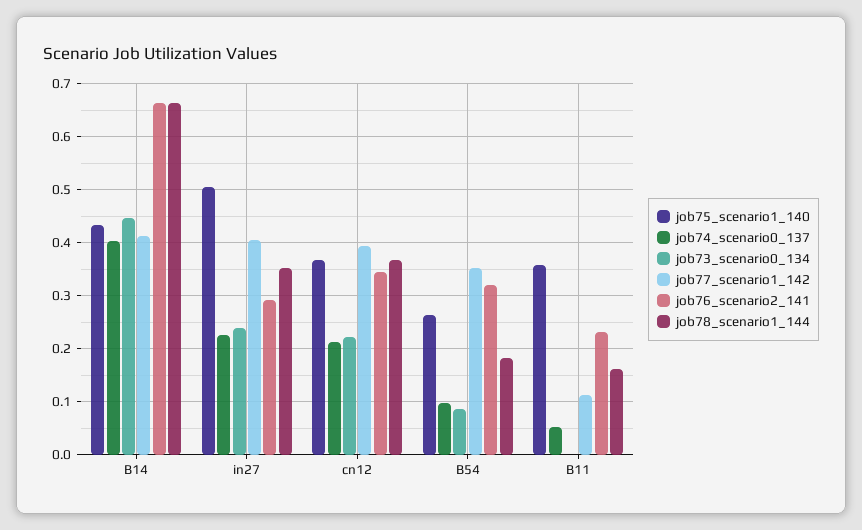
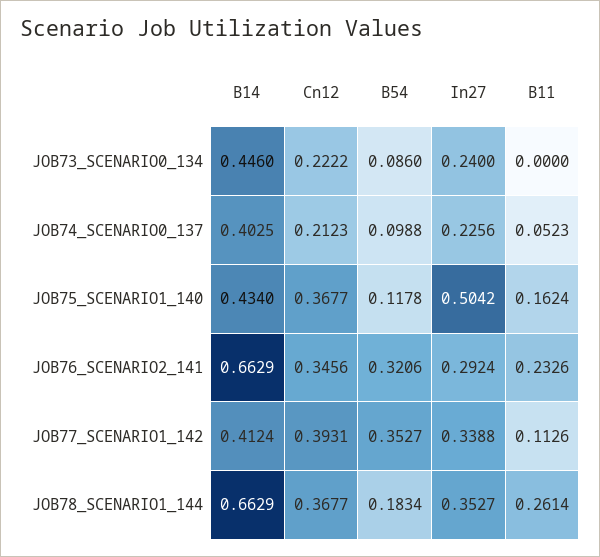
job77_scenario1_142, in27: 0.4 -> 0.3388
job75_scenario1_140, B54: 0.26 -> 0.1178
job75_scenario1_140, B11: 0.36 -> 0.1624
job78_scenario1_144, B11: 0.16 -> 0.2614

